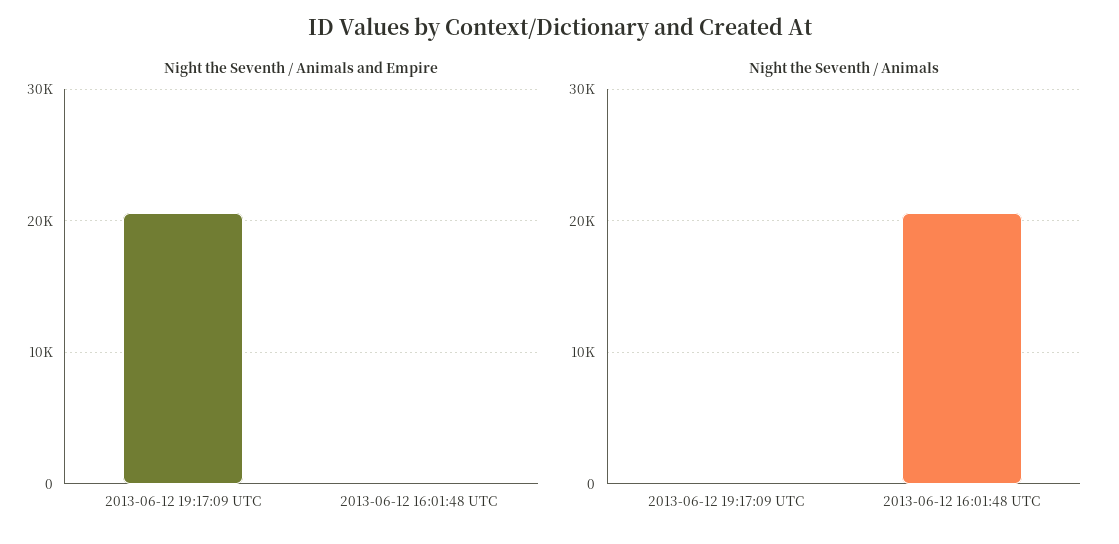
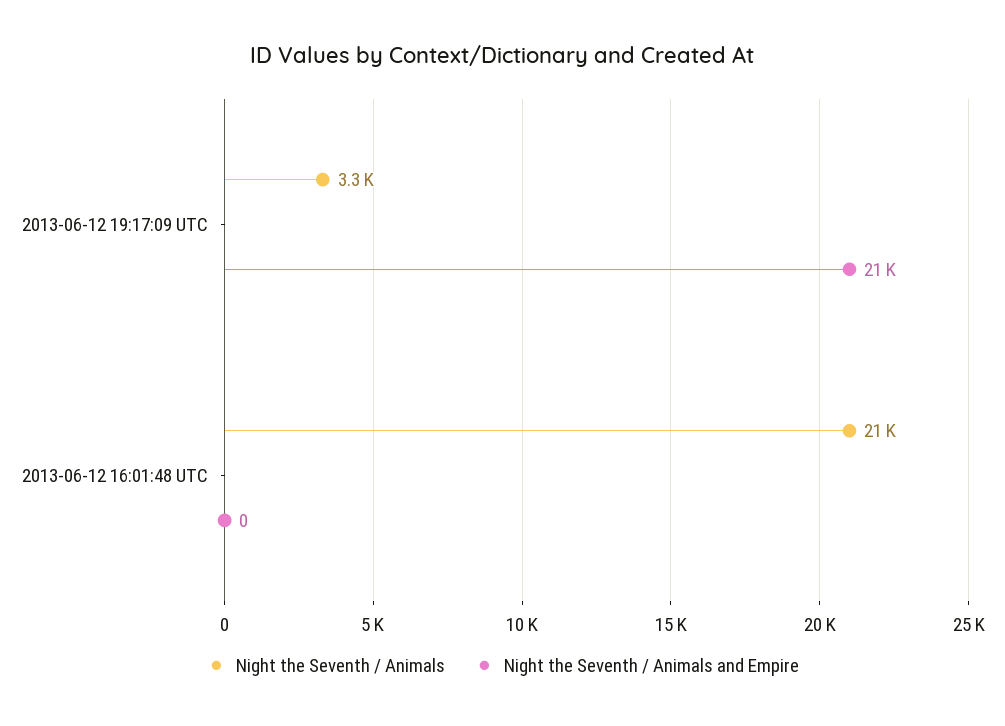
Night the Seventh / Animals, 2013-06-12 19:17:09 UTC: 0 -> 3300

